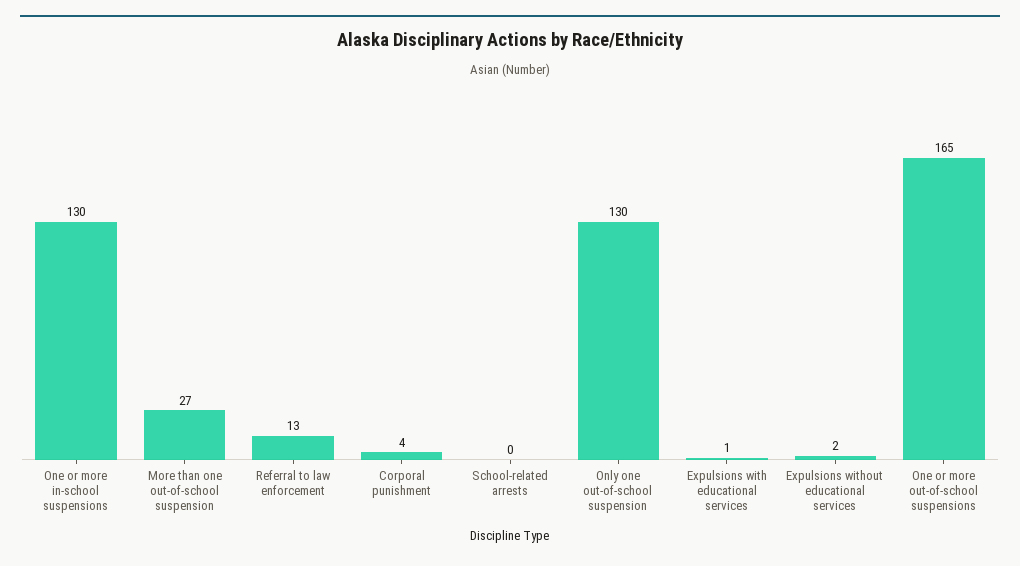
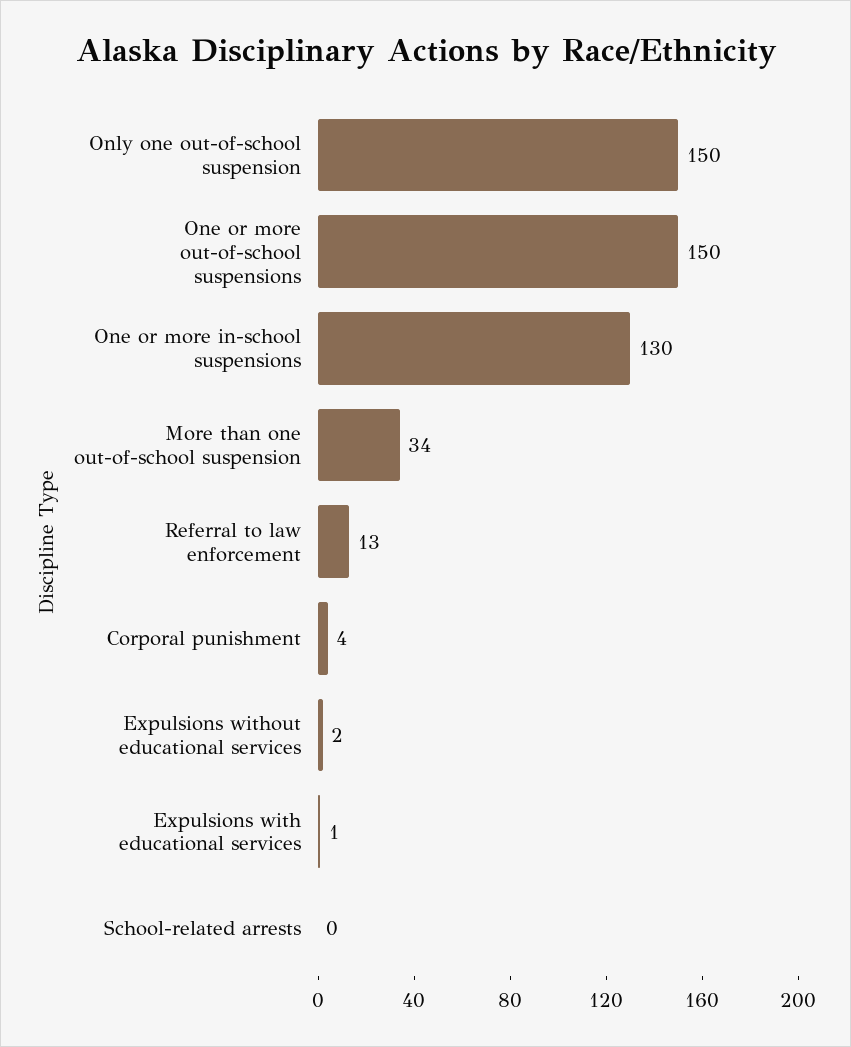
More than one out-of-school suspension: 27 -> 34
Only one out-of-school suspension: 130 -> 150
One or more out-of-school suspensions: 165 -> 150

